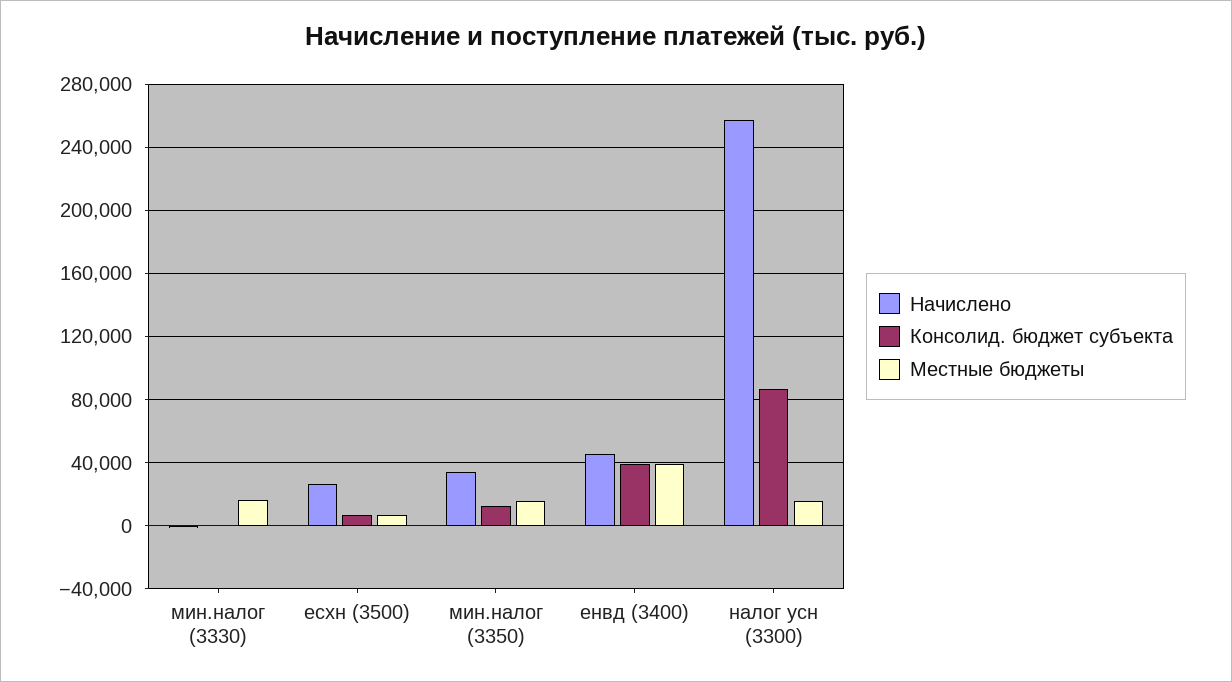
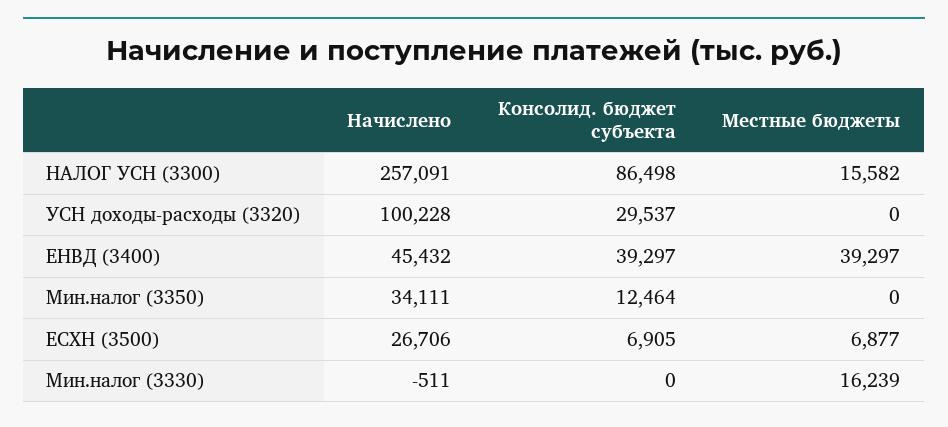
Местные бюджеты, мин.налог (3350): 15000 -> 0
Начислено, УСН доходы-расходы (3320): none -> 100228
Консолид. бюджет субъекта, УСН доходы-расходы (3320): none -> 29537
Местные бюджеты, УСН доходы-расходы (3320): none -> 0

